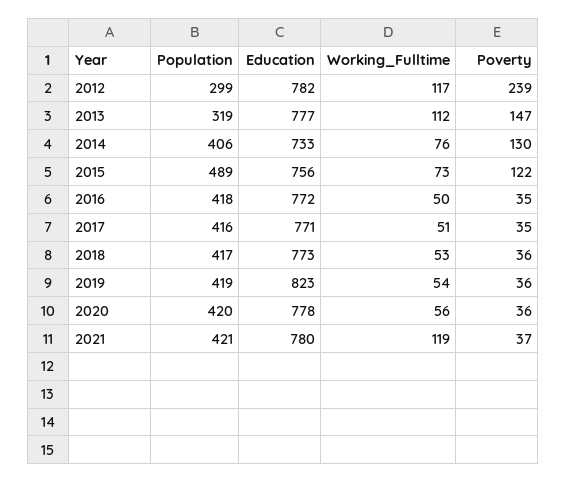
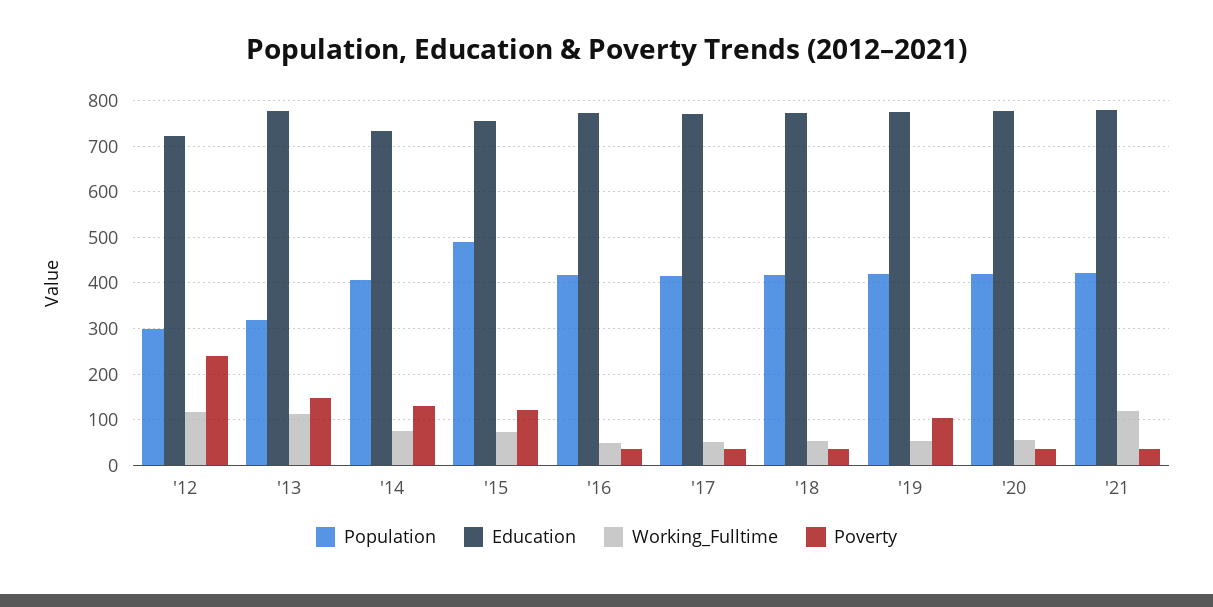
Education, 2012: 782 -> 720
Education, 2019: 823 -> 780
Poverty, 2019: 36 -> 100

